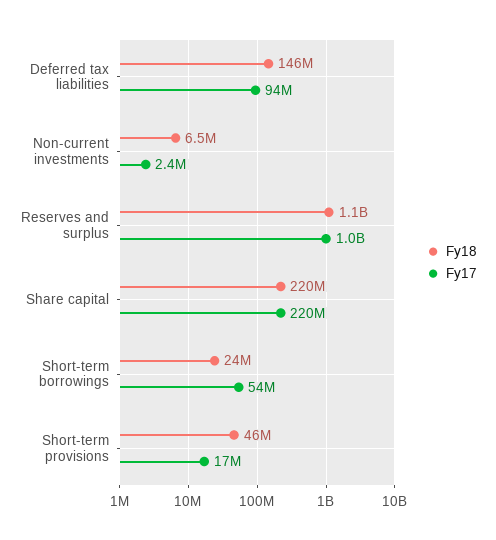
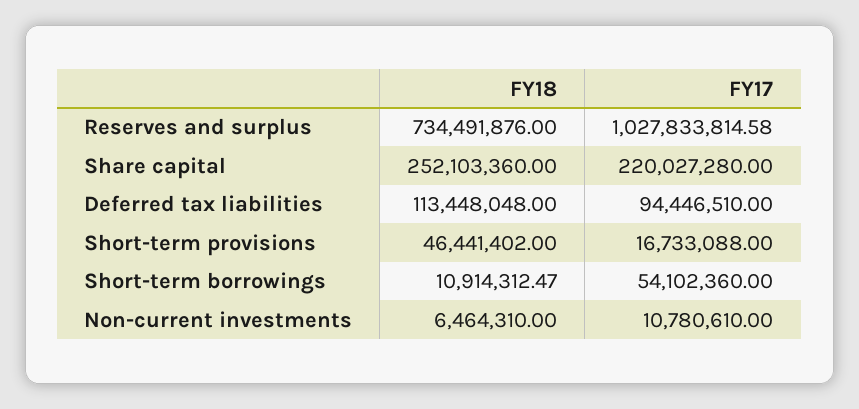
Fy18, Deferred tax liabilities: 146000000 -> 113448048
Fy17, Non-current investments: 2400000 -> 10780610
Fy18, Reserves and surplus: 1100000000 -> 734491876
Fy18, Share capital: 220000000 -> 252103360
Fy18, Short-term borrowings: 24000000 -> 10914312.47

